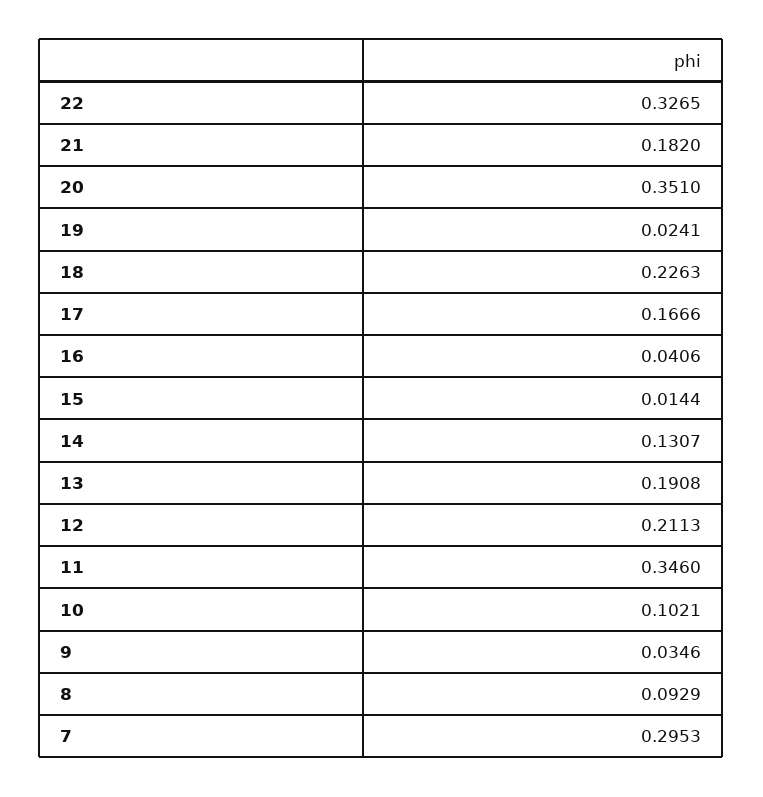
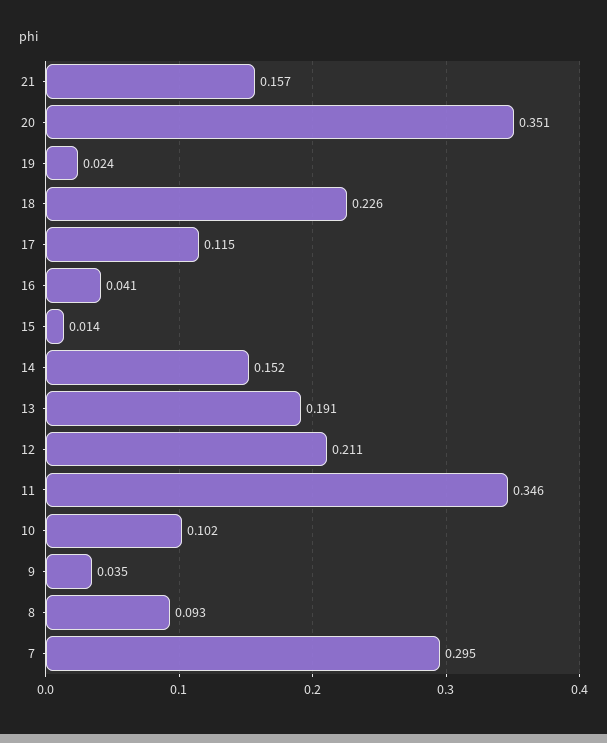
22: 0.3265 -> none
21: 0.182 -> 0.157
17: 0.1666 -> 0.115
14: 0.1307 -> 0.152

